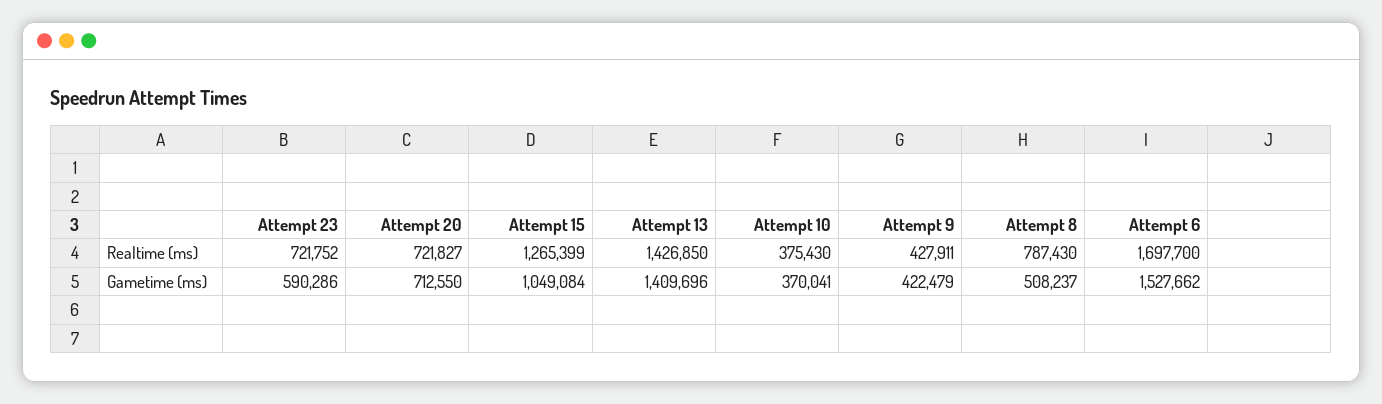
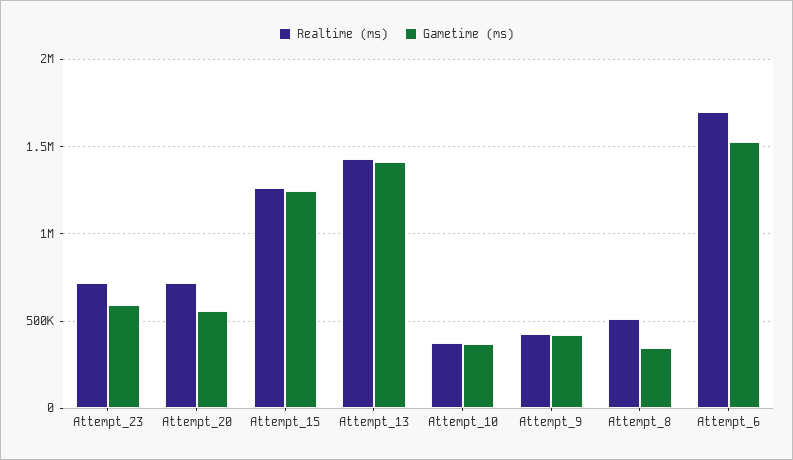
Realtime (ms), Attempt 8: 787430 -> 500000
Gametime (ms), Attempt 20: 712550 -> 550000
Gametime (ms), Attempt 15: 1049084 -> 1250000
Gametime (ms), Attempt 8: 508237 -> 350000

